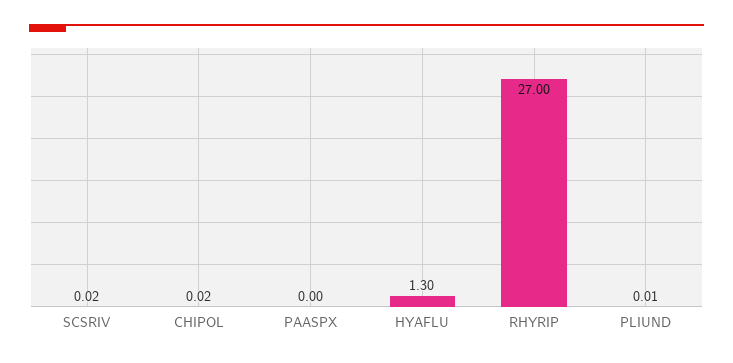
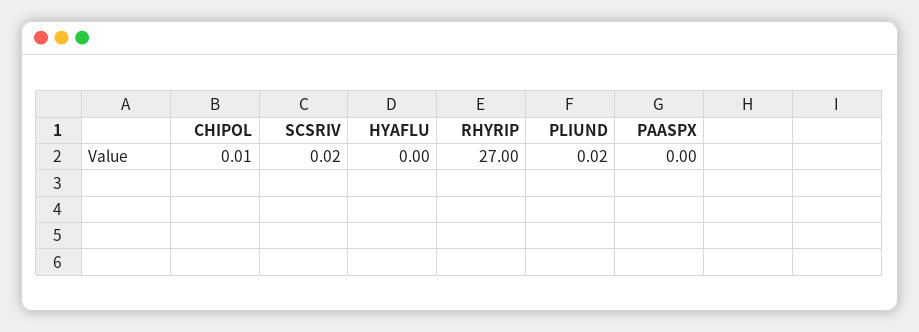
CHIPOL: 0.02 -> 0.01
HYAFLU: 1.3 -> 0
PLIUND: 0.01 -> 0.02

